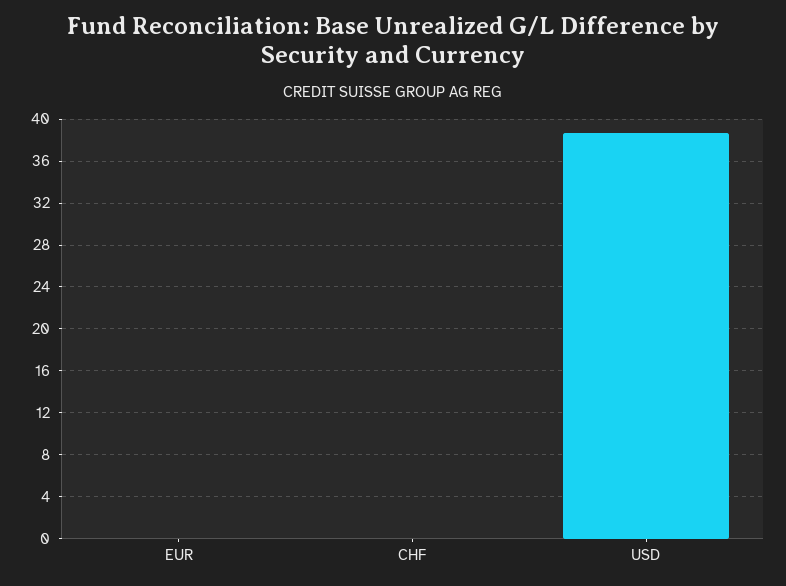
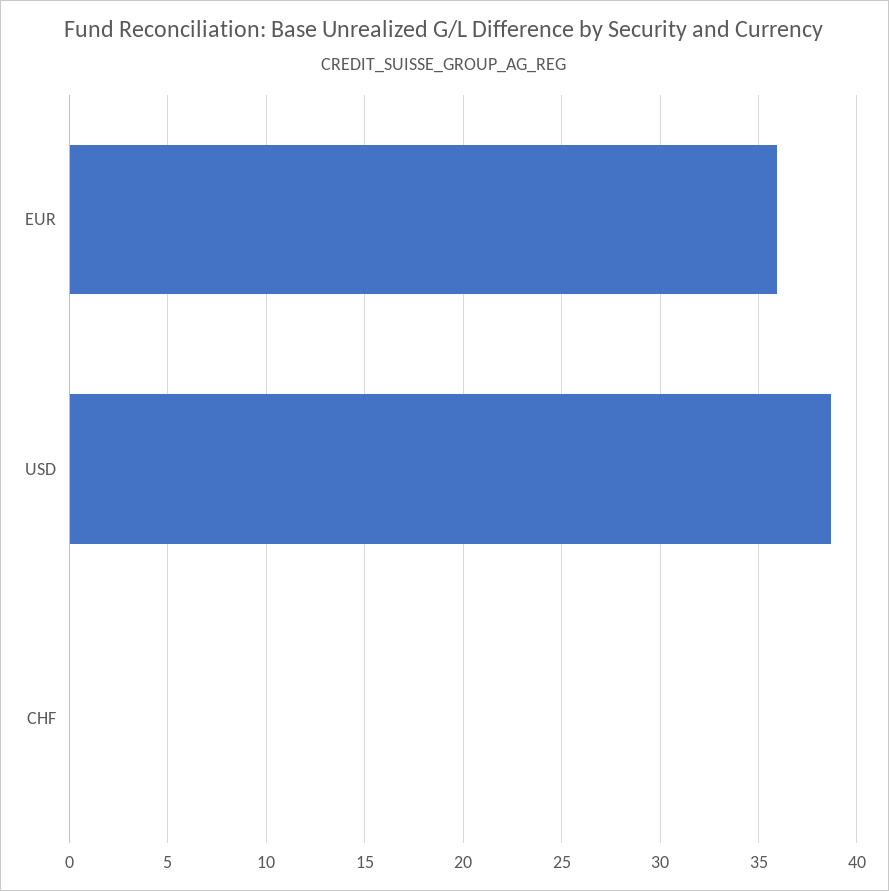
EUR: 0 -> 36

